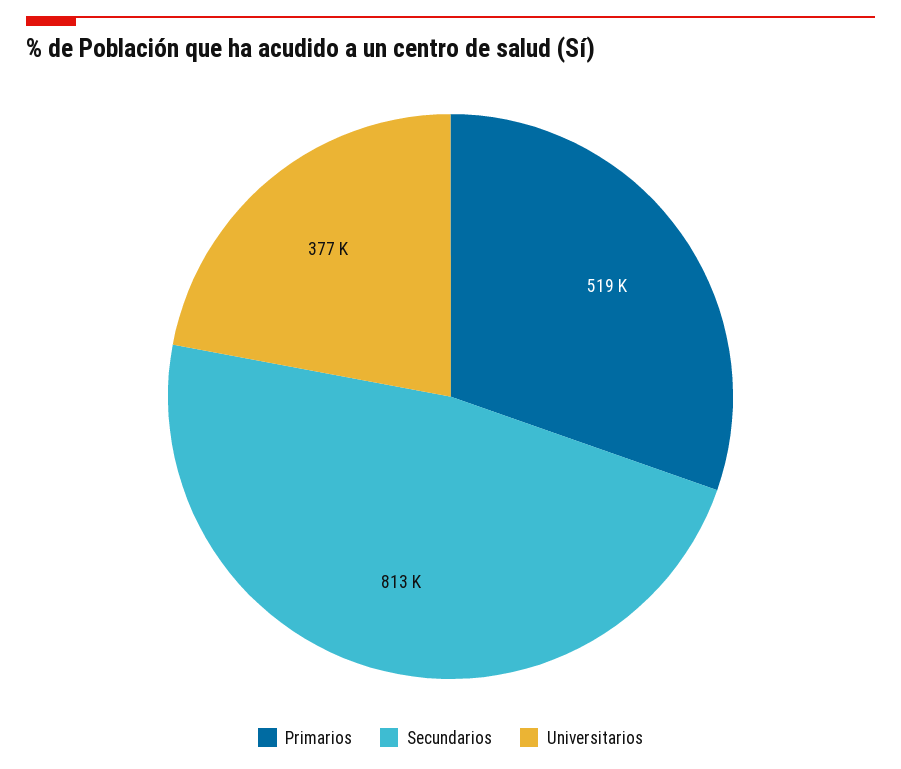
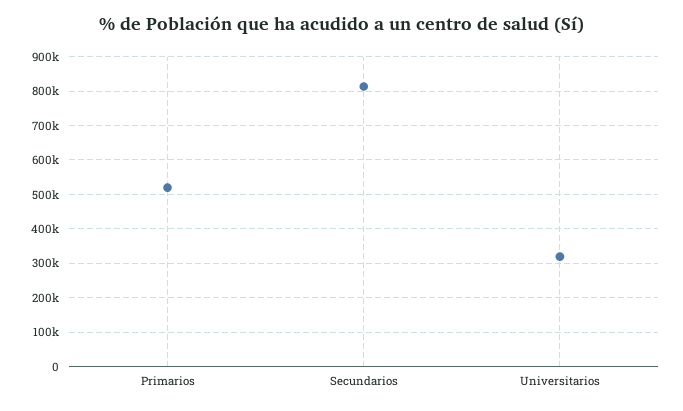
Universitarios: 377000 -> 320000

